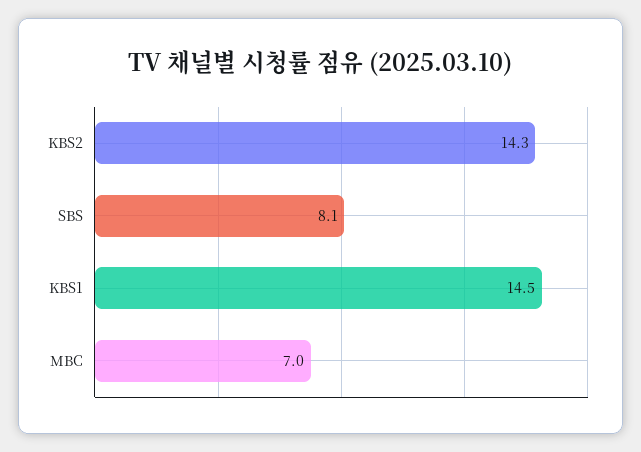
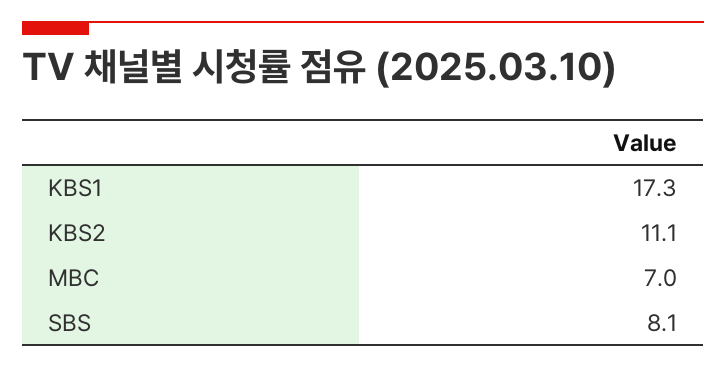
KBS2: 14.3 -> 11.1
KBS1: 14.5 -> 17.3

